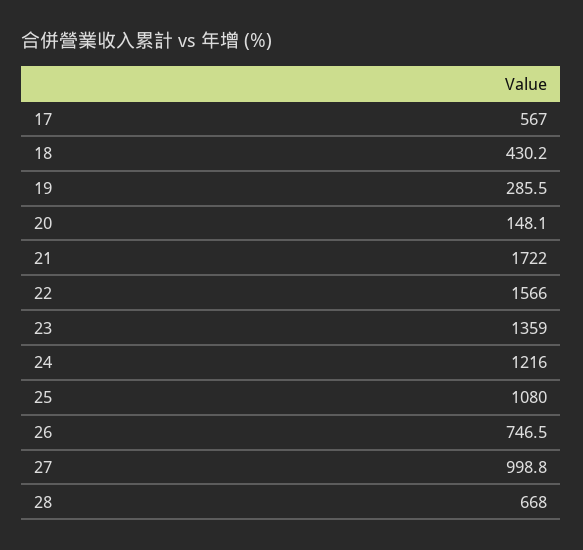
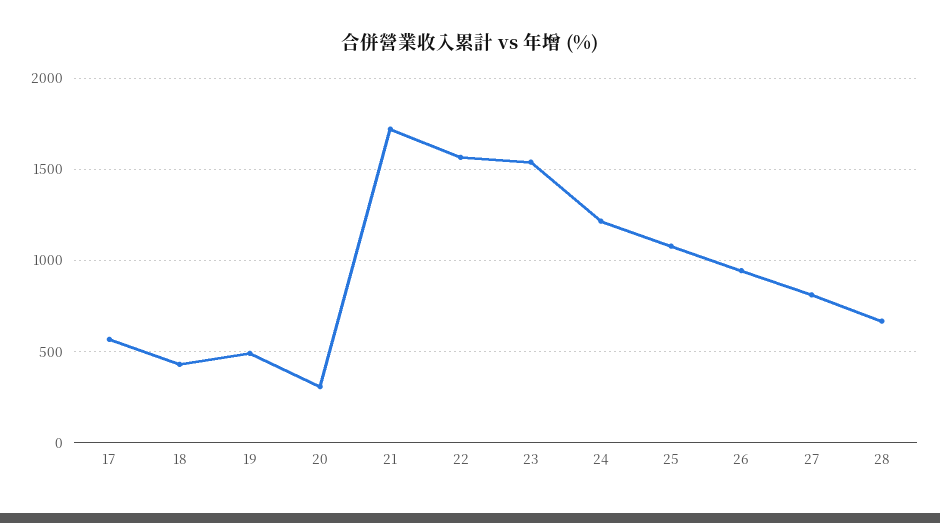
19: 285.5 -> 500
20: 148.1 -> 300
23: 1359 -> 1550
26: 746.5 -> 950
27: 998.8 -> 800

